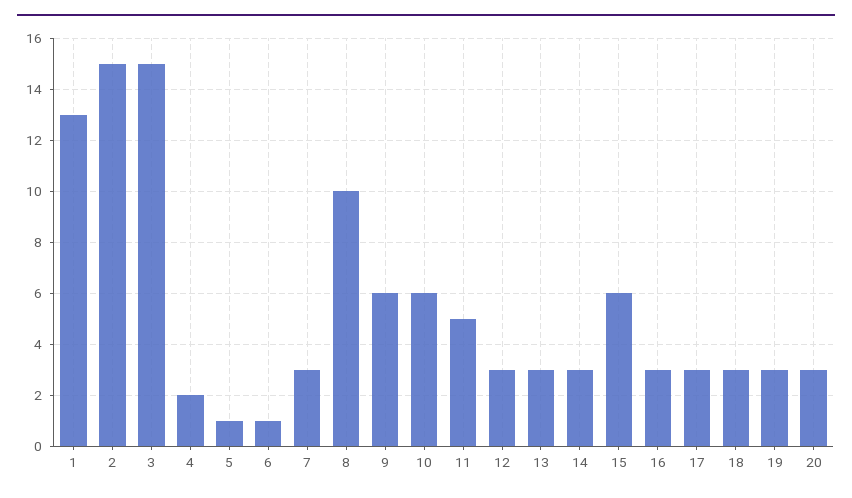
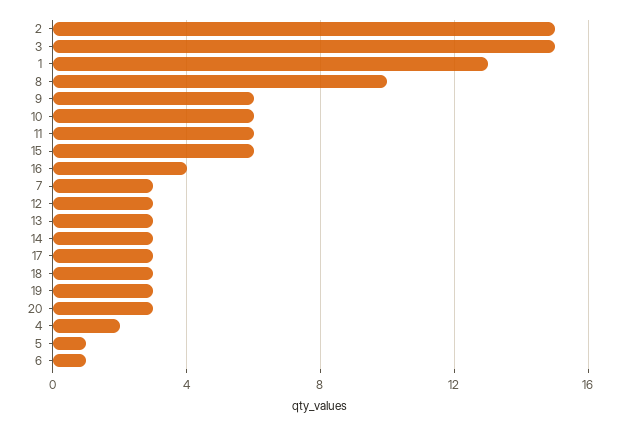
11: 5 -> 6
16: 3 -> 4

